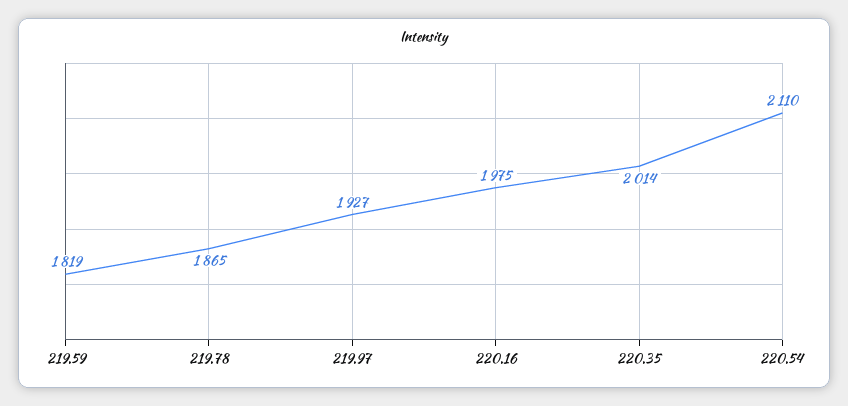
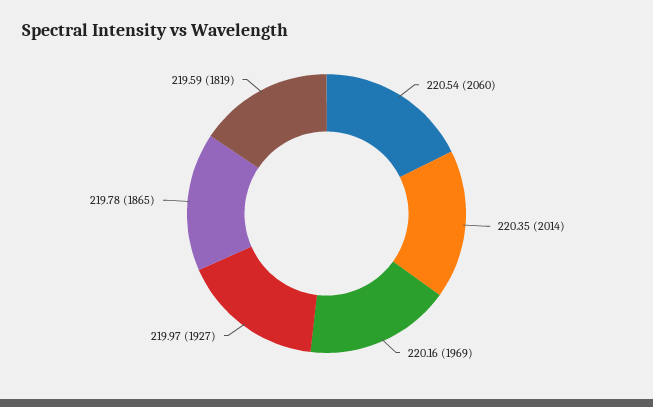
220.16: 1975 -> 1969
220.54: 2110 -> 2060

